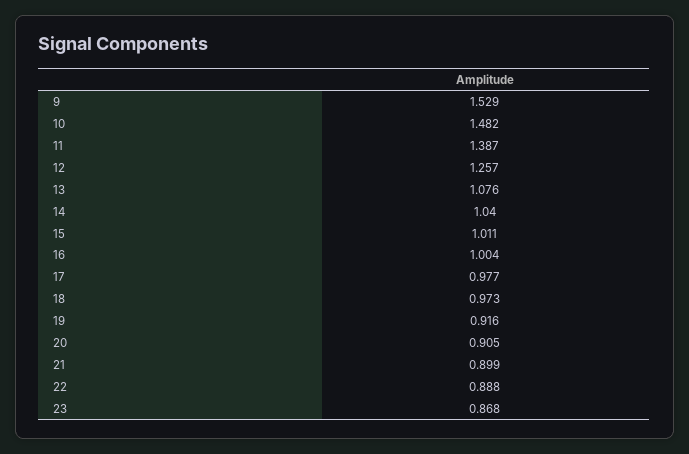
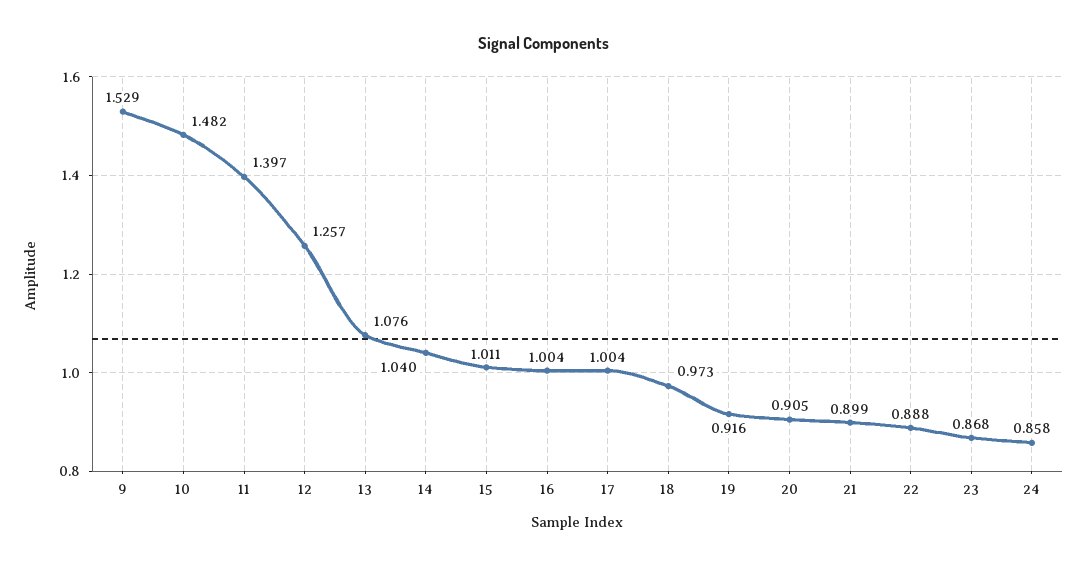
11: 1.387 -> 1.397
17: 0.977 -> 1.004
24: none -> 0.858

